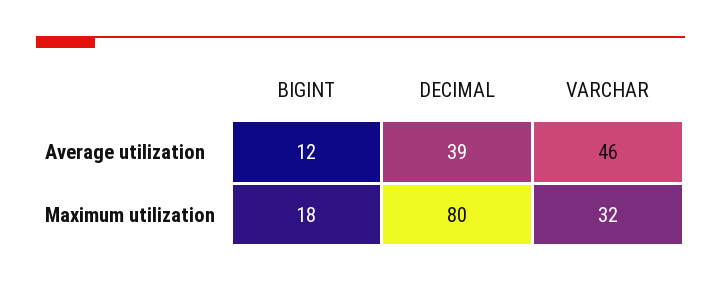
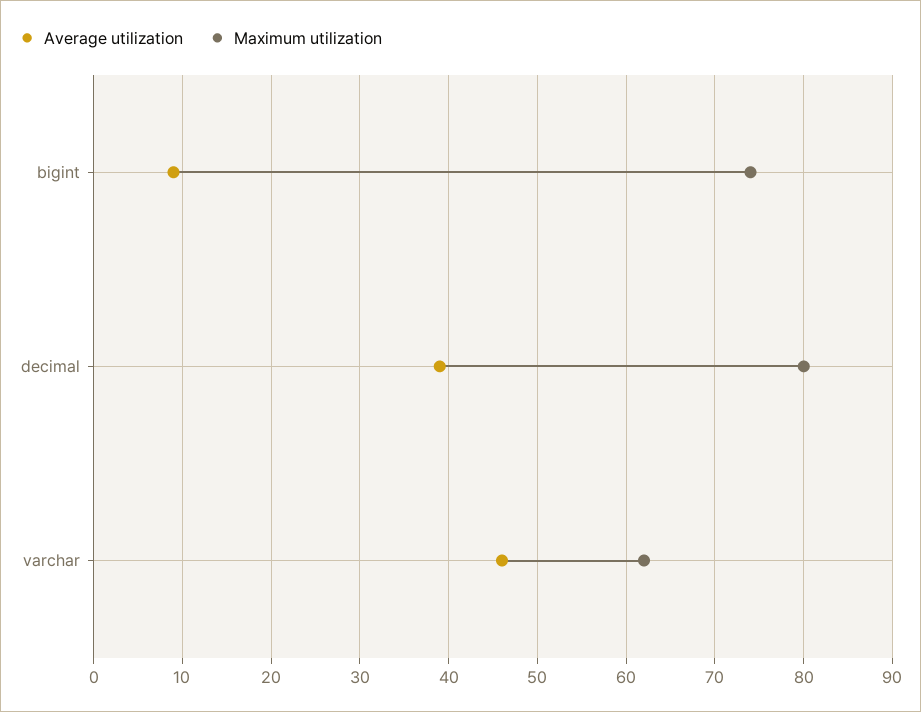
Average utilization, BIGINT: 12 -> 9
Maximum utilization, BIGINT: 18 -> 74
Maximum utilization, VARCHAR: 32 -> 62

